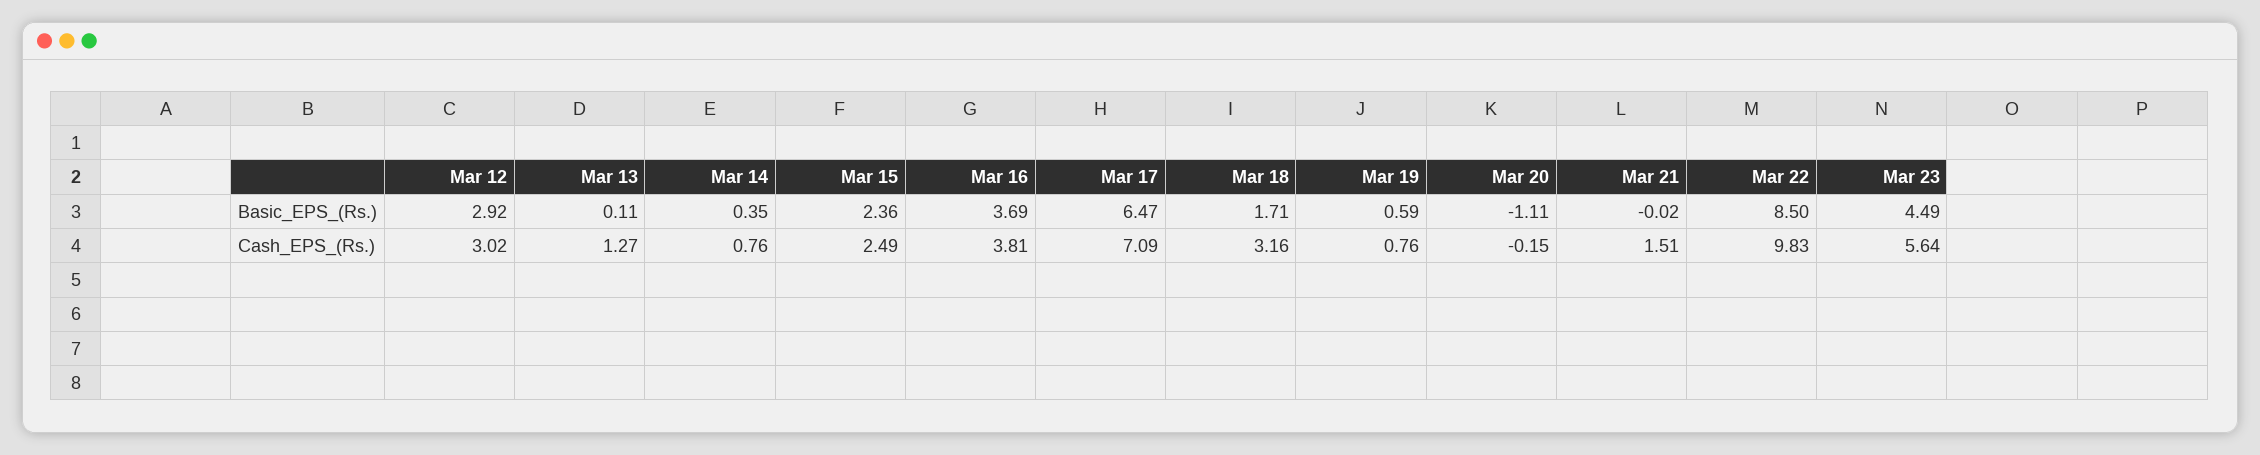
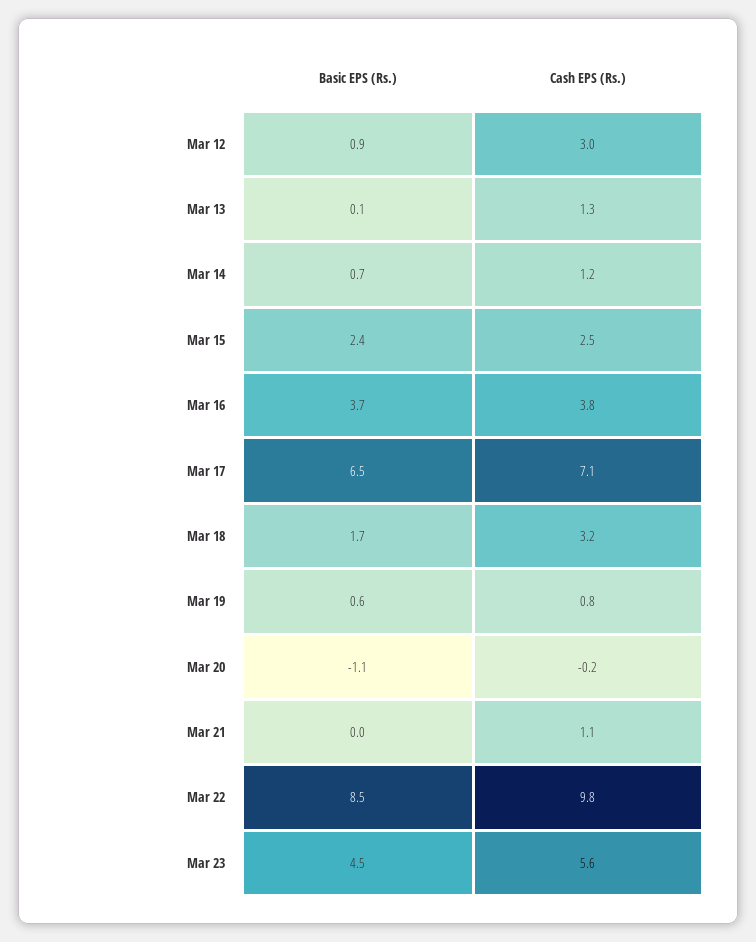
Mar 12, Basic_EPS_(Rs.): 2.92 -> 0.9
Mar 14, Basic_EPS_(Rs.): 0.35 -> 0.7
Mar 14, Cash_EPS_(Rs.): 0.76 -> 1.2
Mar 21, Cash_EPS_(Rs.): 1.51 -> 1.1

